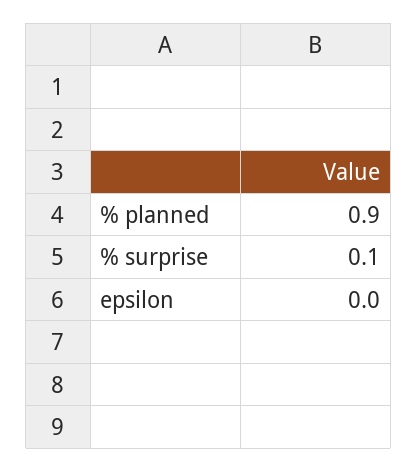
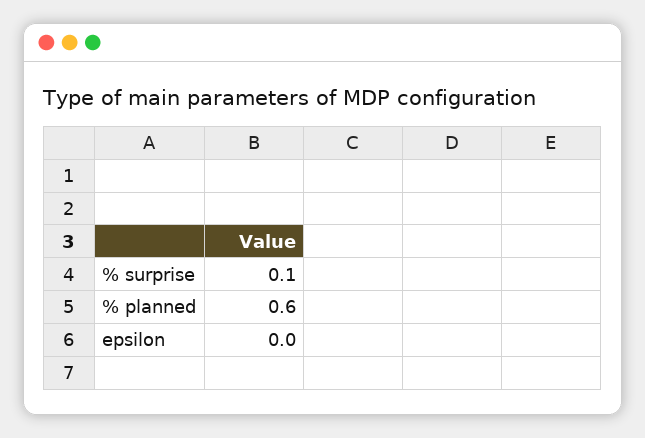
% planned: 0.9 -> 0.6

